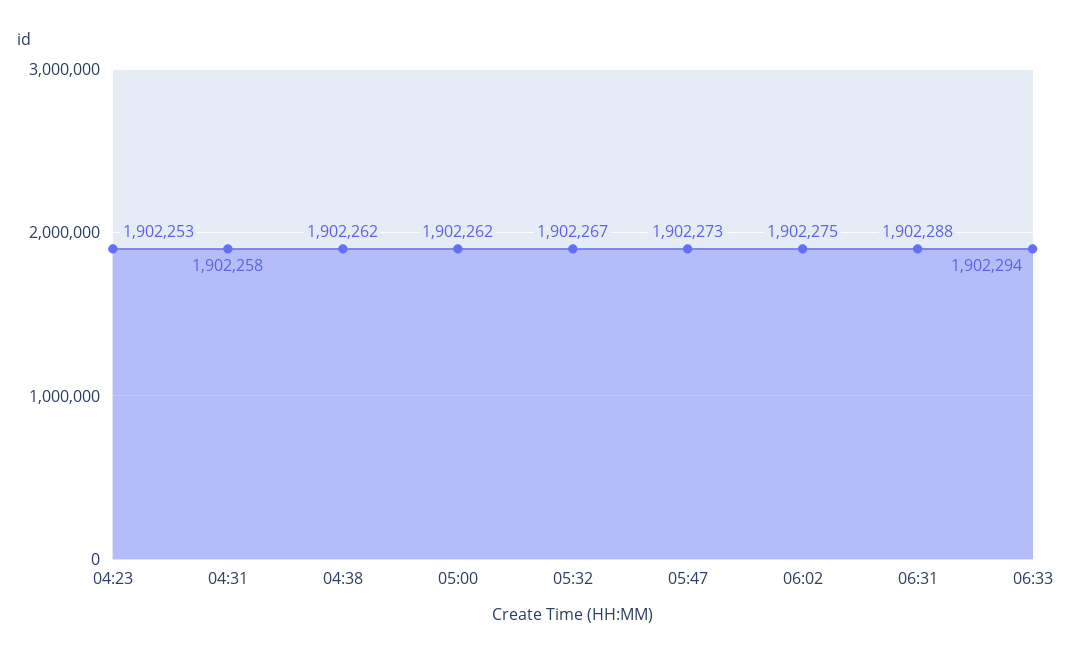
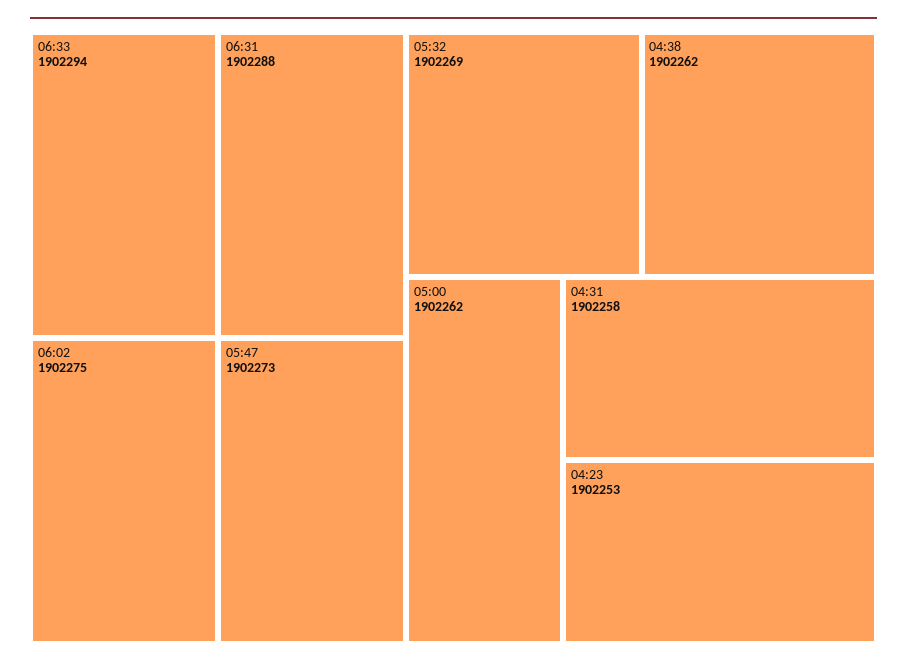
05:32: 1902267 -> 1902269

